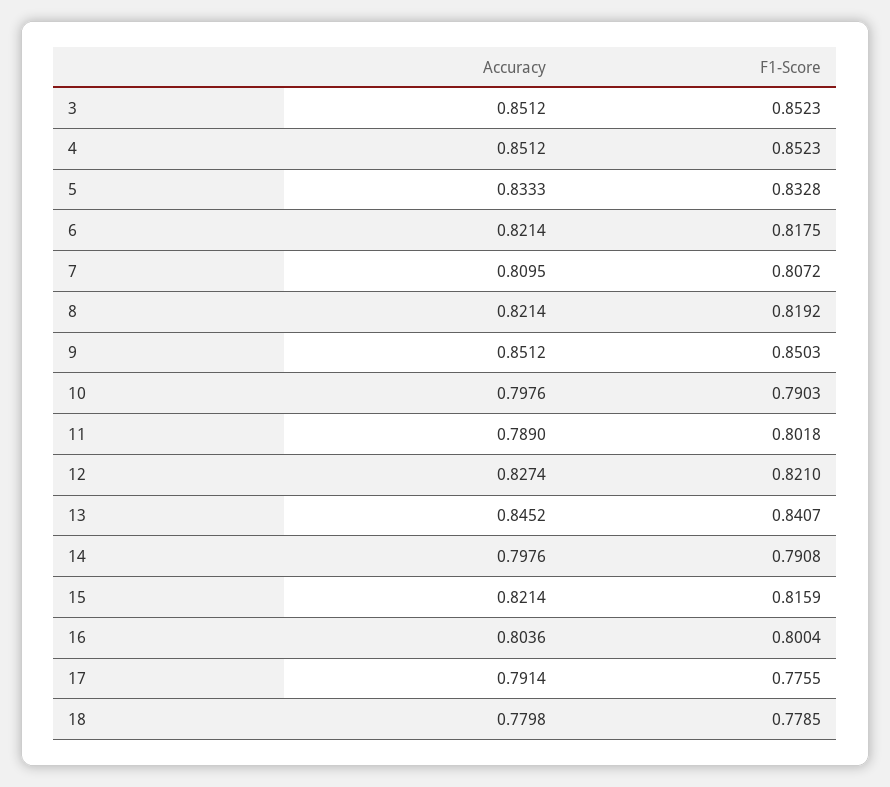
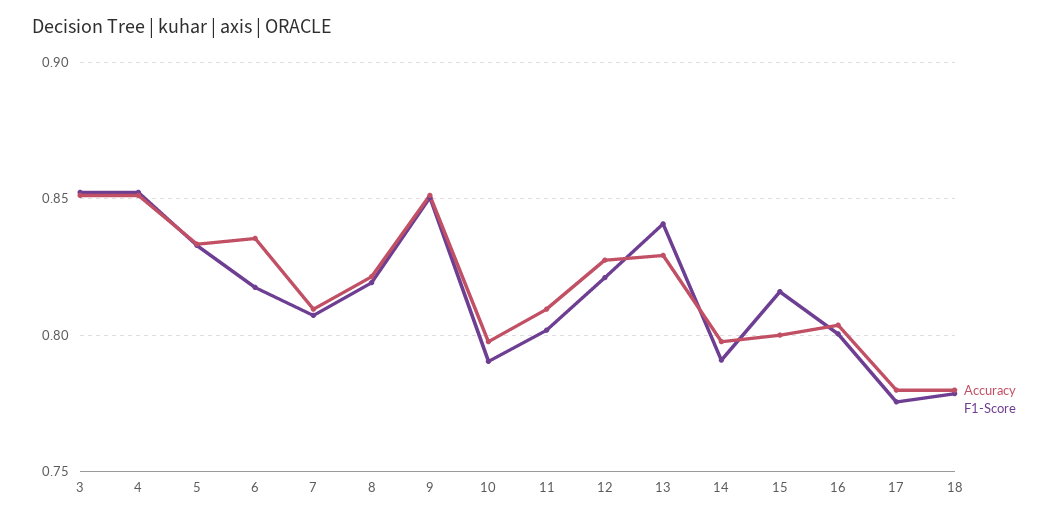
Accuracy, 6: 0.8214 -> 0.835
Accuracy, 11: 0.789 -> 0.81
Accuracy, 13: 0.8452 -> 0.83
Accuracy, 15: 0.8214 -> 0.8
Accuracy, 17: 0.7914 -> 0.78

